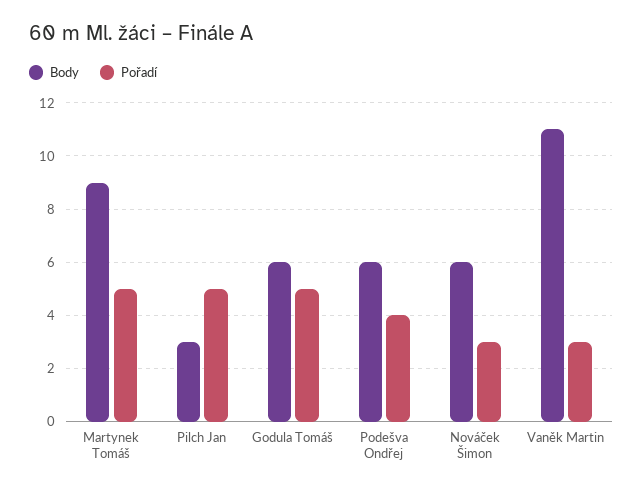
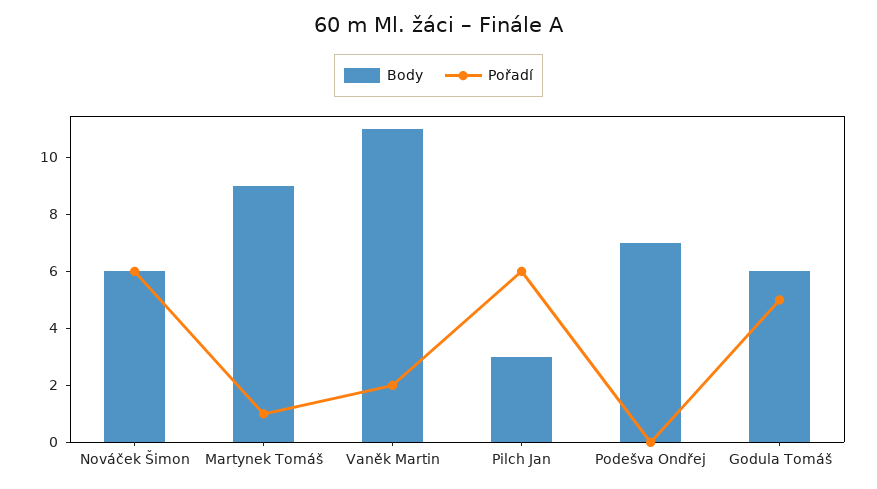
Pořadí, Martynek Tomáš: 5 -> 1
Pořadí, Pilch Jan: 5 -> 6
Body, Podešva Ondřej: 6 -> 7
Pořadí, Podešva Ondřej: 4 -> 0
Pořadí, Nováček Šimon: 3 -> 6
Pořadí, Vaněk Martin: 3 -> 2

